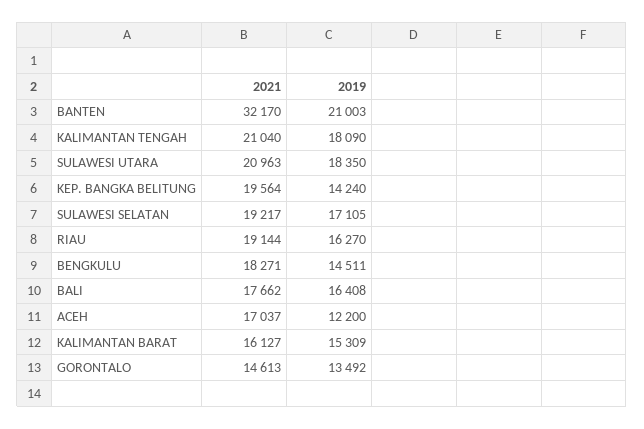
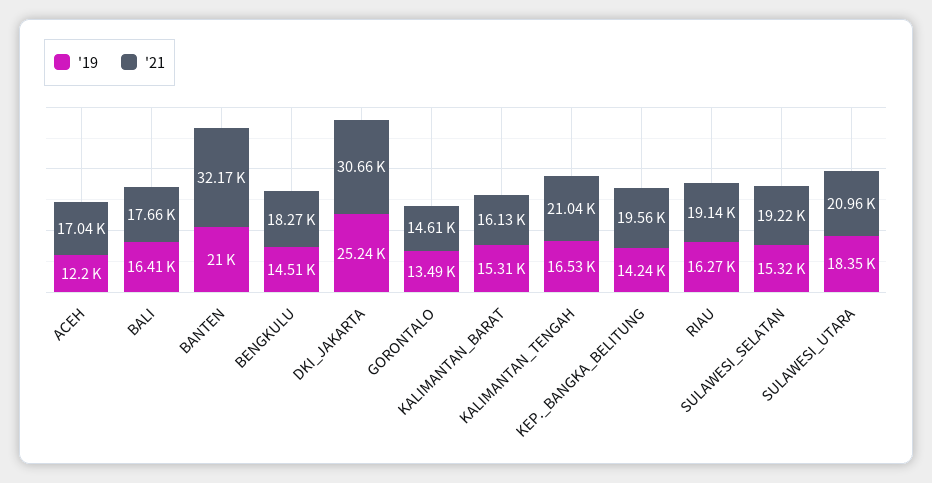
2019, KALIMANTAN TENGAH: 18090 -> 16530
2019, SULAWESI SELATAN: 17105 -> 15320
2019, DKI_JAKARTA: none -> 25240
2021, DKI_JAKARTA: none -> 30660

